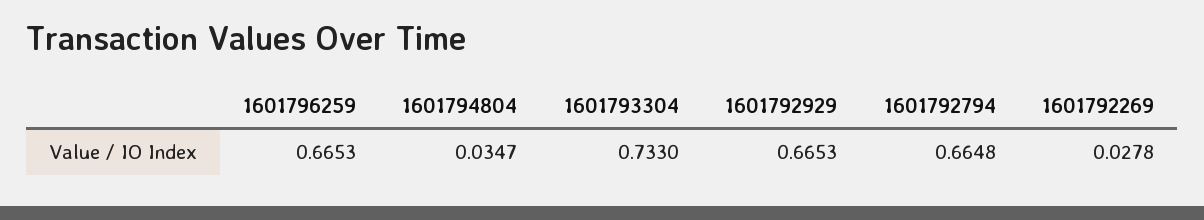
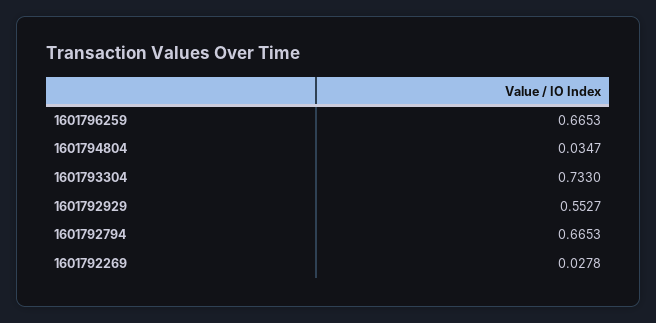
1601792929: 0.6653 -> 0.5527
1601792794: 0.6648 -> 0.6653

